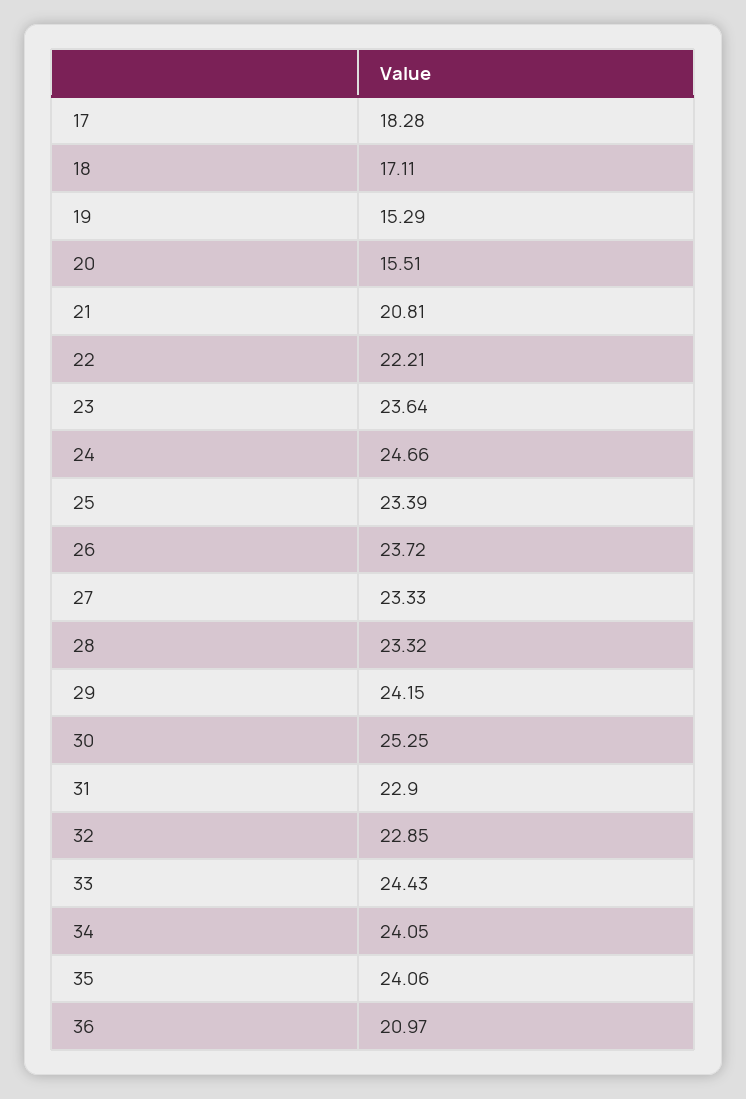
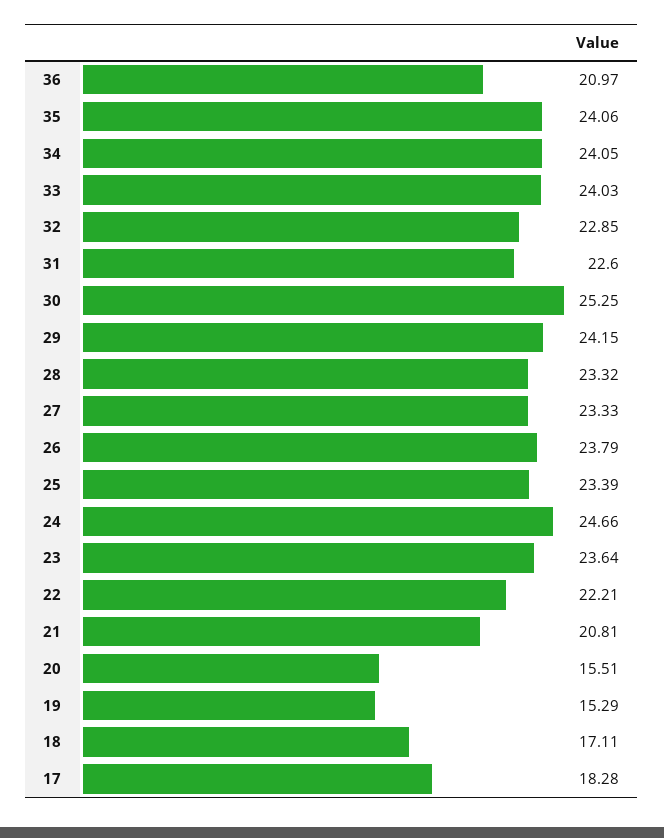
26: 23.72 -> 23.79
31: 22.9 -> 22.6
33: 24.43 -> 24.03

